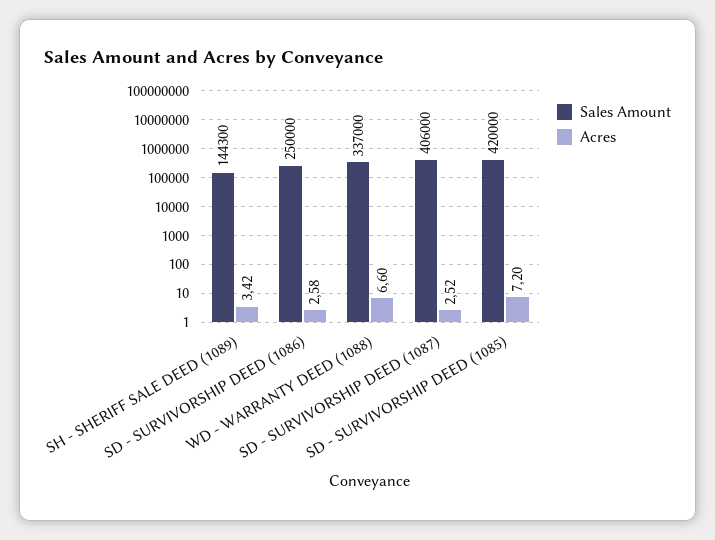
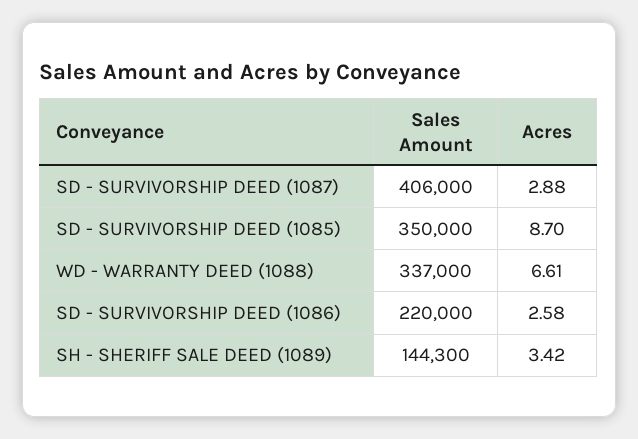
Sales Amount, SD - SURVIVORSHIP DEED (1086): 250000 -> 220000
Acres, WD - WARRANTY DEED (1088): 6.6 -> 6.61
Acres, SD - SURVIVORSHIP DEED (1087): 2.52 -> 2.88
Sales Amount, SD - SURVIVORSHIP DEED (1085): 420000 -> 350000
Acres, SD - SURVIVORSHIP DEED (1085): 7.2 -> 8.7

